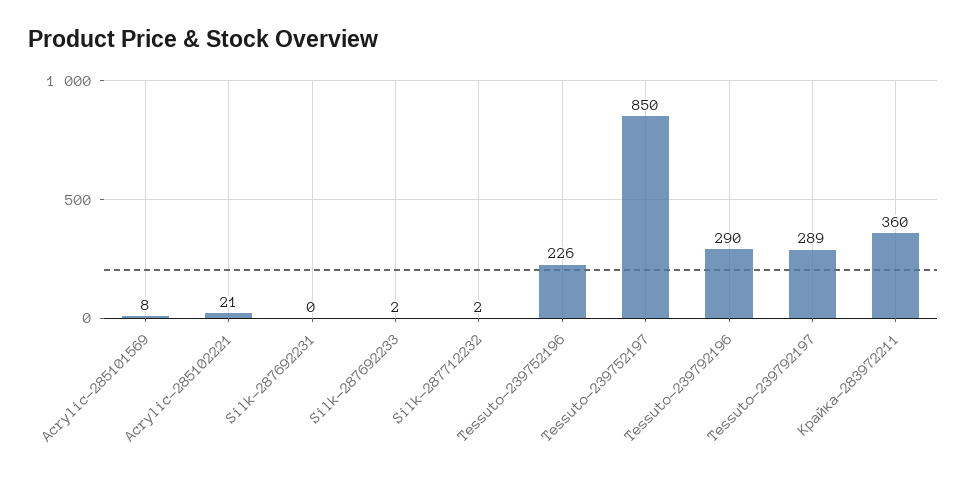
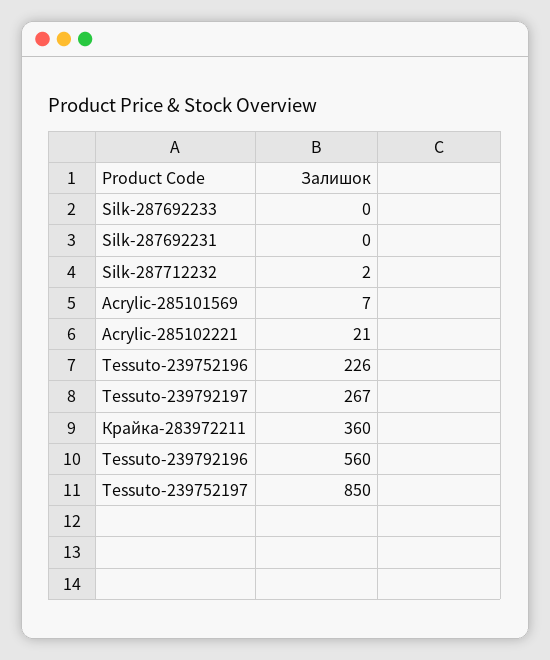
Acrylic-285101569: 8 -> 7
Silk-287692233: 2 -> 0
Tessuto-239792196: 290 -> 560
Tessuto-239792197: 289 -> 267

